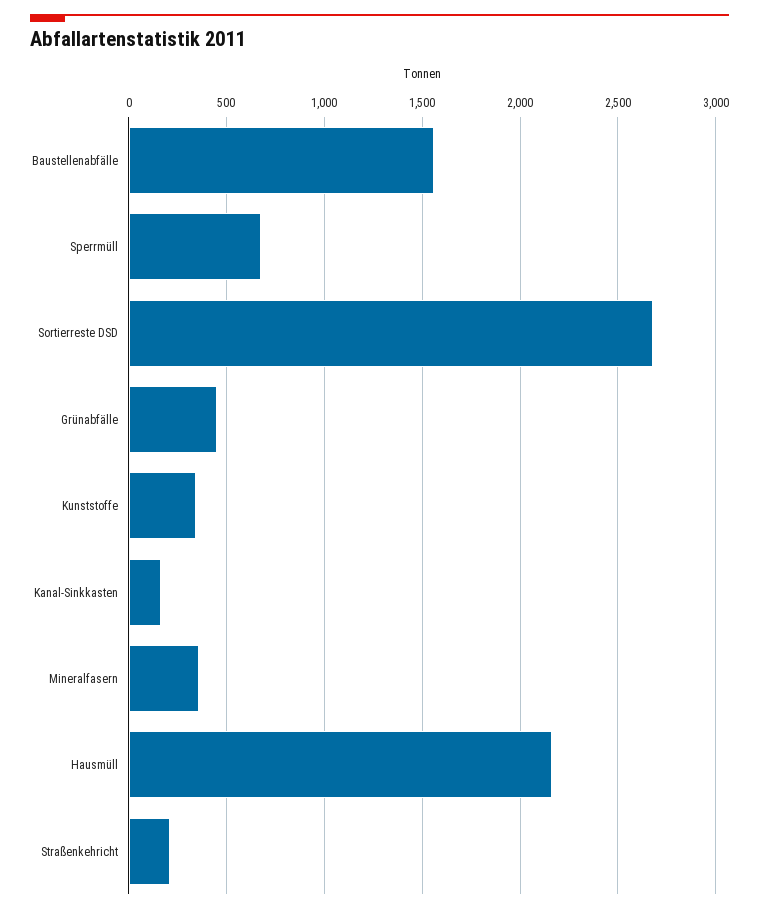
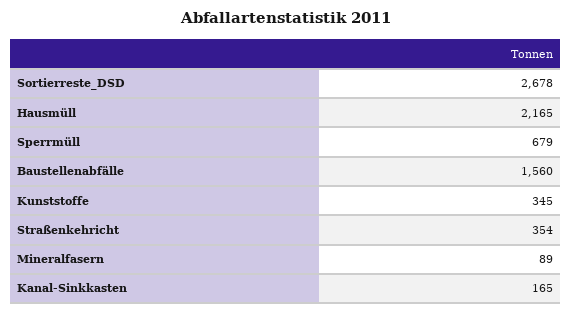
Grünabfälle: 450 -> none
Mineralfasern: 350 -> 89
Straßenkehricht: 200 -> 354

